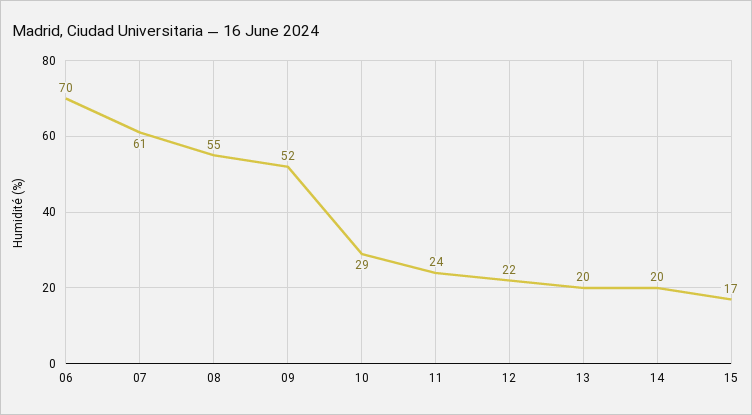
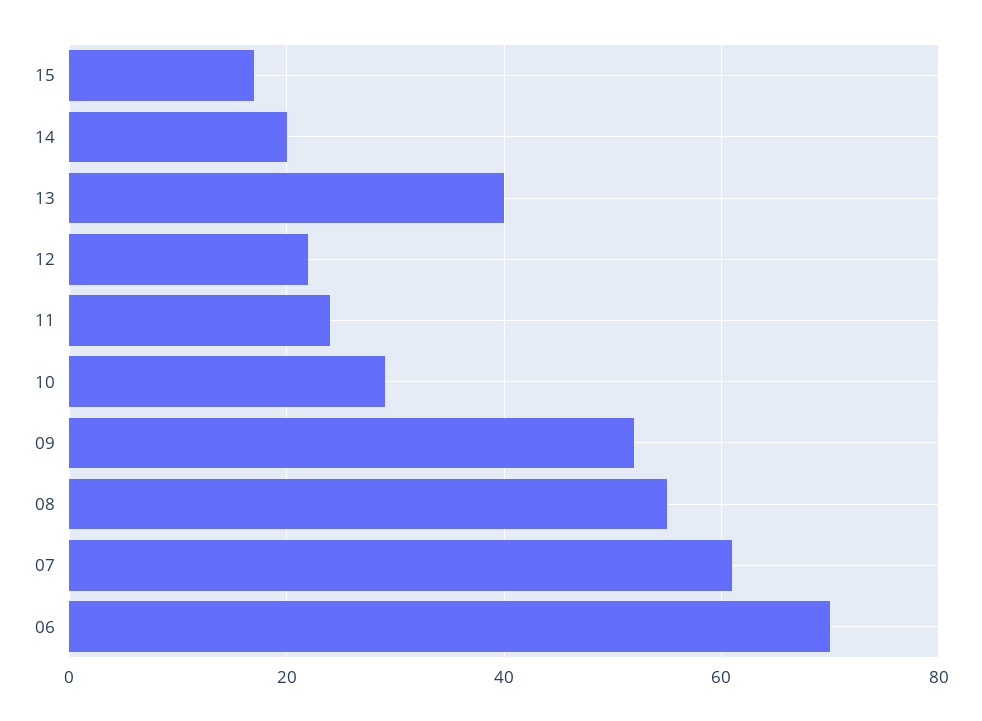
13: 20 -> 40

